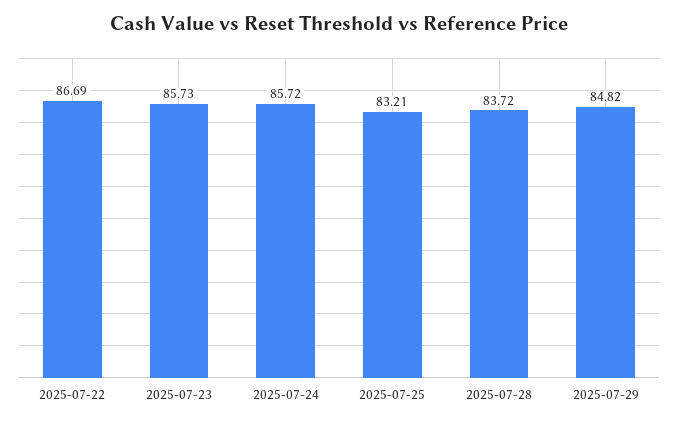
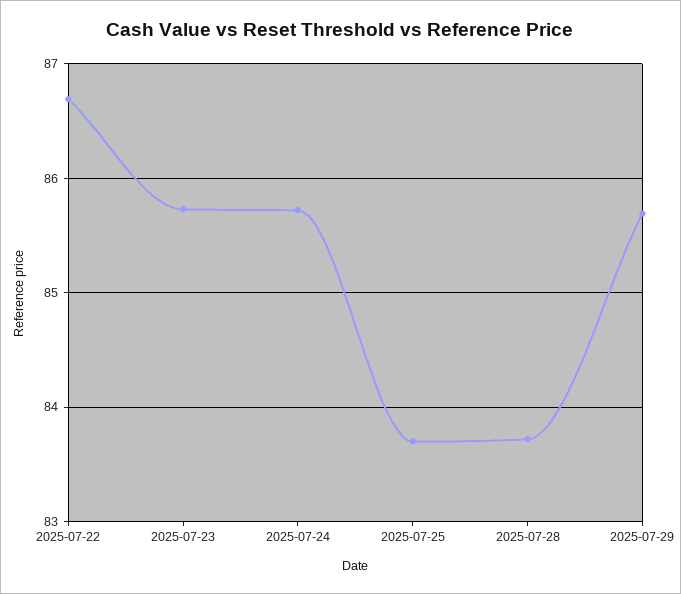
2025-07-25: 83.21 -> 83.7
2025-07-29: 84.82 -> 85.7

